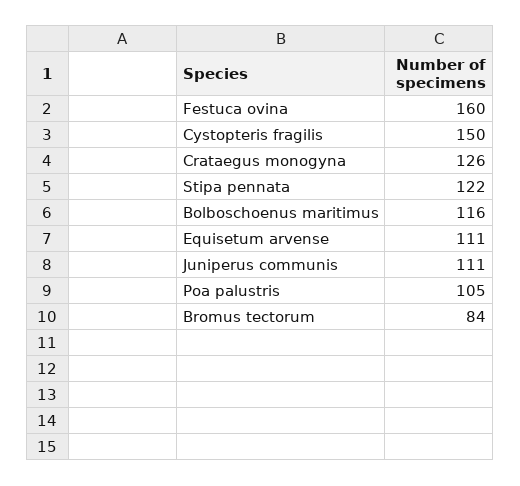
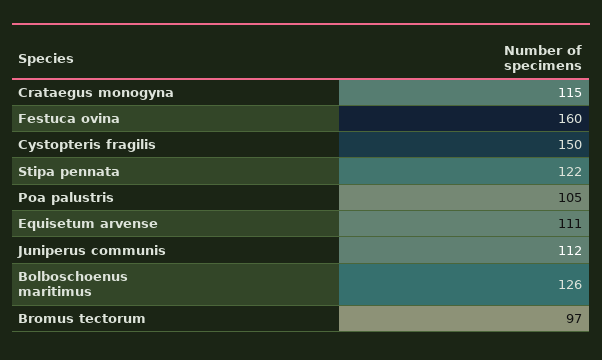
Crataegus monogyna: 126 -> 115
Bolboschoenus maritimus: 116 -> 126
Juniperus communis: 111 -> 112
Bromus tectorum: 84 -> 97

